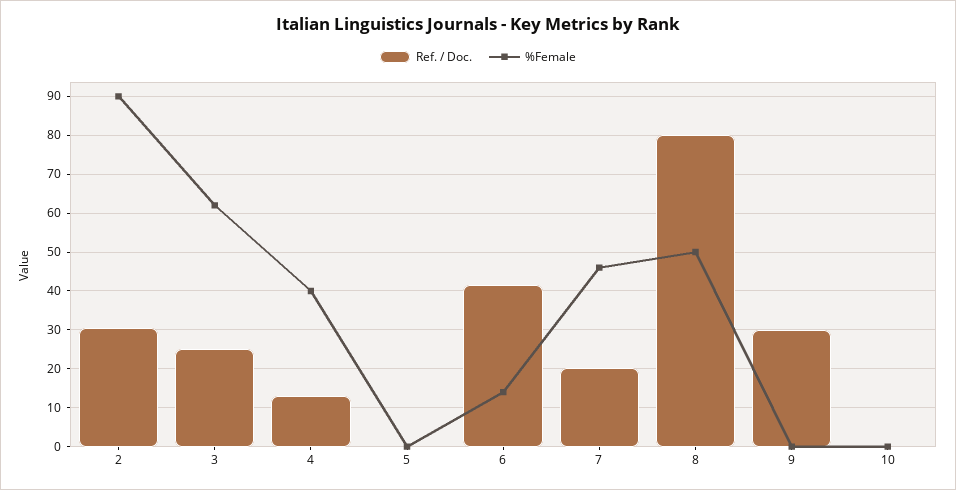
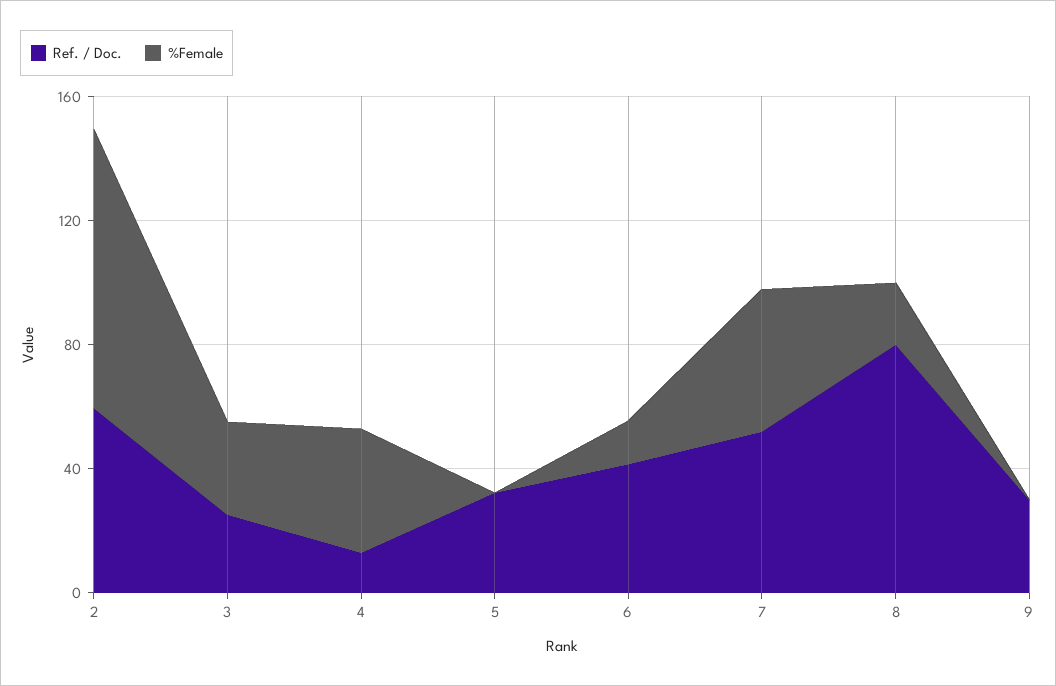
Ref. / Doc., 2: 30 -> 60
%Female, 3: 62 -> 30
Ref. / Doc., 5: 0 -> 30
Ref. / Doc., 7: 20 -> 50
%Female, 8: 50 -> 20
Ref. / Doc., 10: 0 -> none
%Female, 10: 0 -> none

